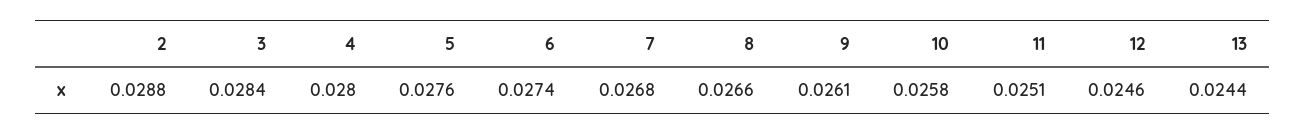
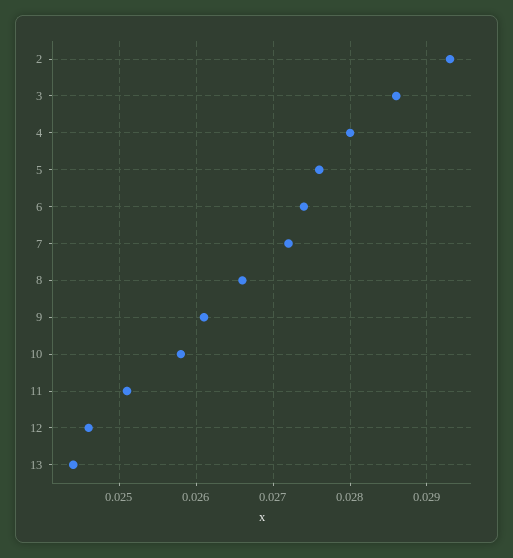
2: 0.0288 -> 0.0293
3: 0.0284 -> 0.0286
7: 0.0268 -> 0.0272

